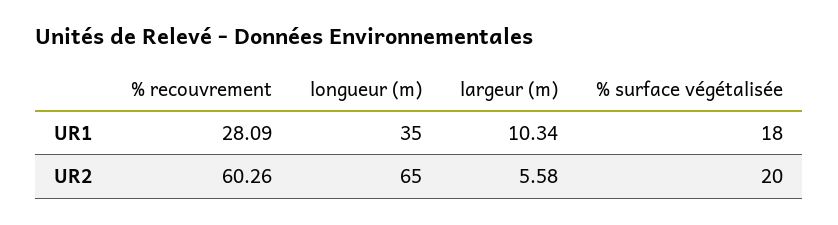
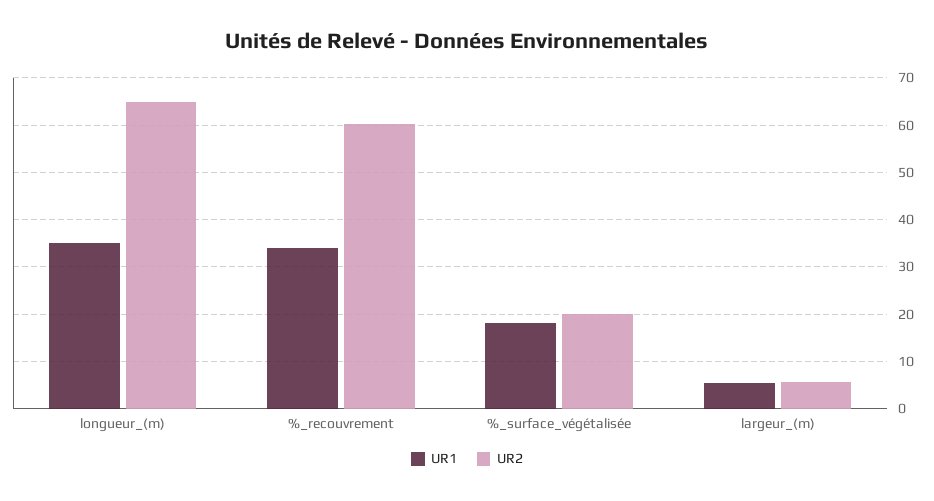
UR1, % recouvrement: 28.09 -> 34
UR1, largeur (m): 10.34 -> 6

